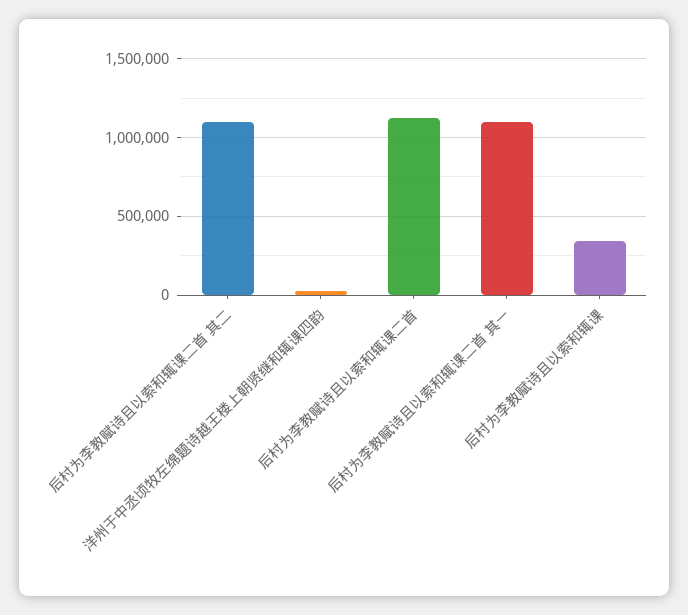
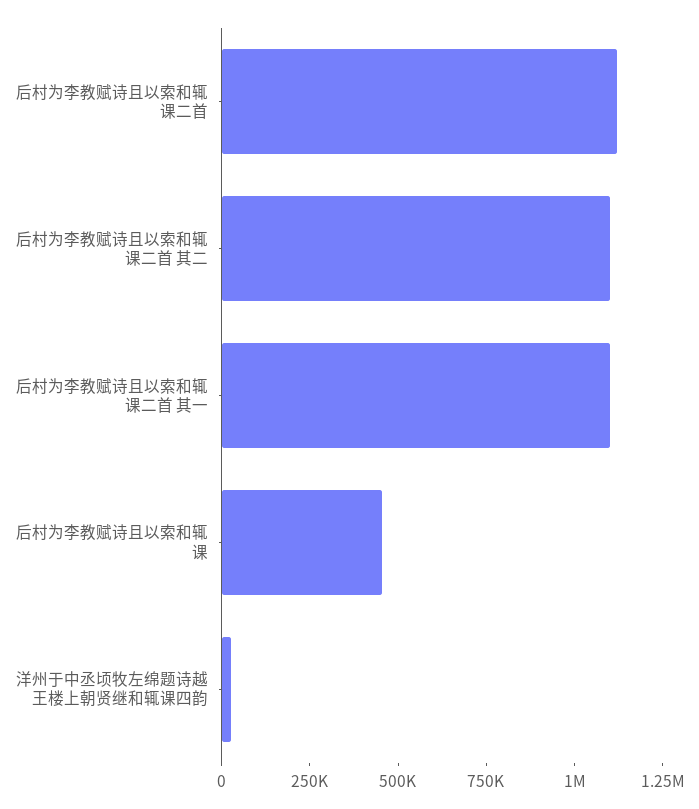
后村为李教赋诗且以索和辄课: 350000 -> 450000

